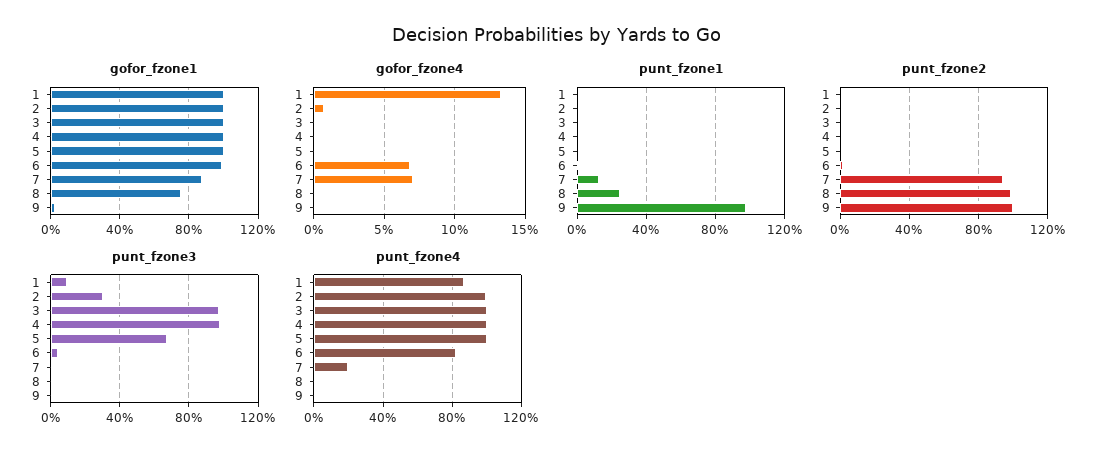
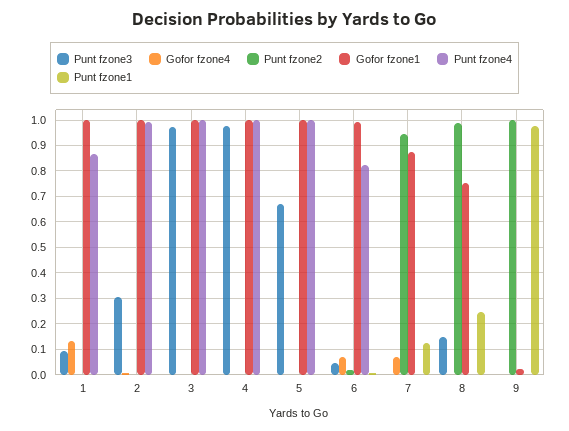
punt_fzone3, 8: 0 -> 0.15
punt_fzone4, 7: 0.2 -> 0

